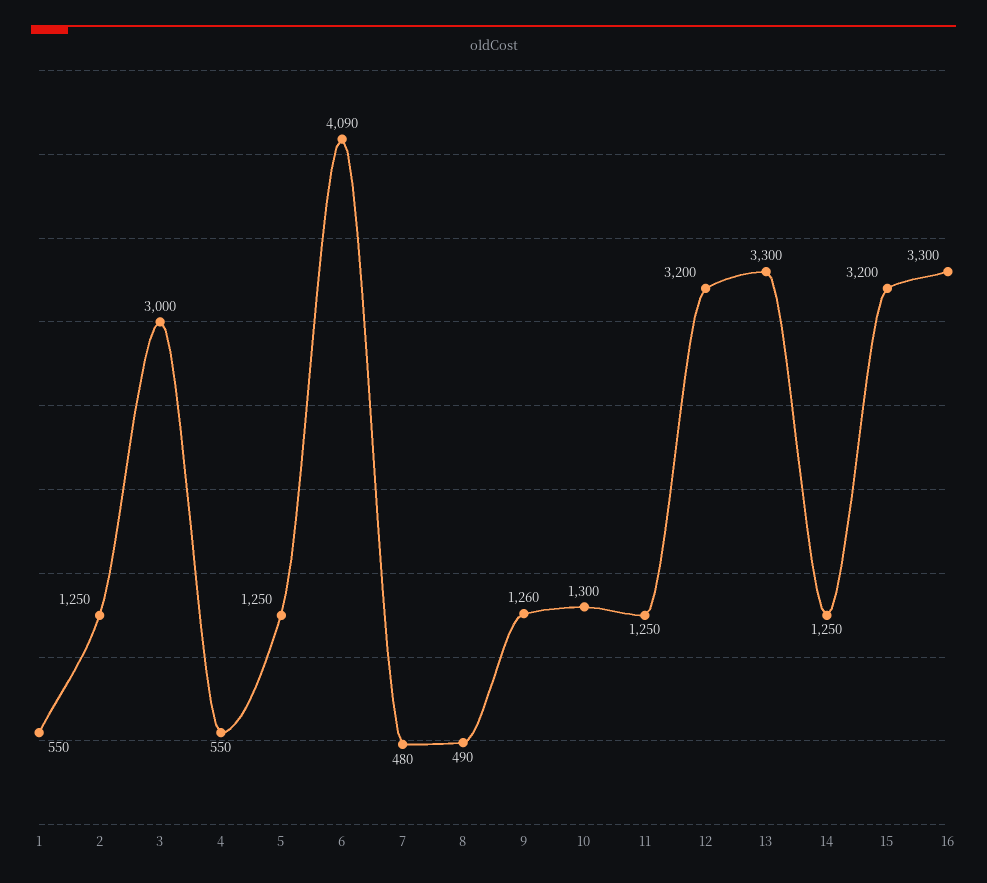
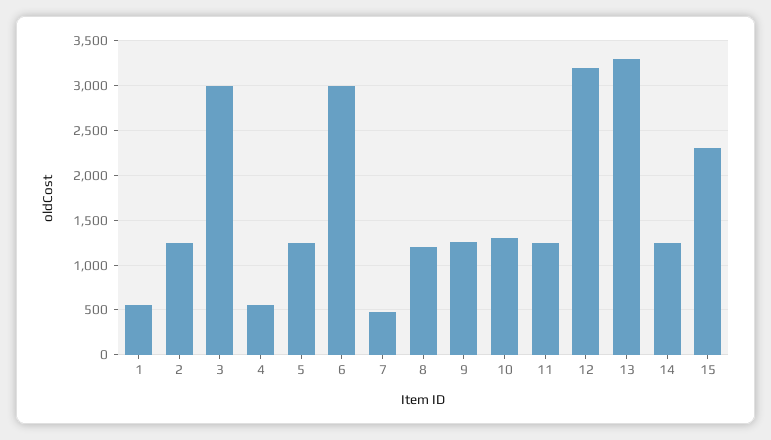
6: 4090 -> 3000
8: 490 -> 1200
15: 3200 -> 2300
16: 3300 -> none

